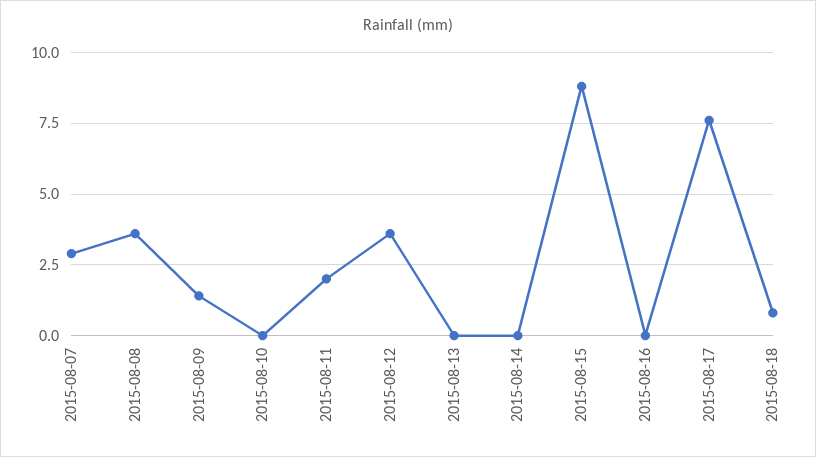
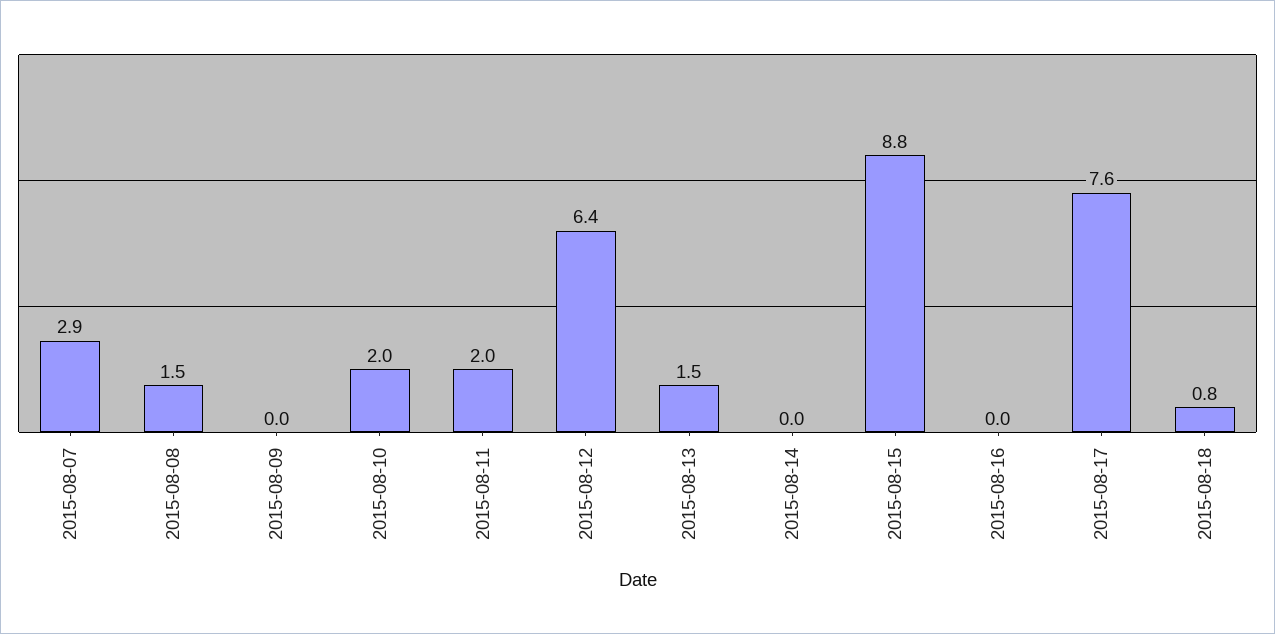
2015-08-08: 3.5 -> 1.5
2015-08-09: 1.5 -> 0
2015-08-10: 0 -> 2
2015-08-12: 3.5 -> 6.4
2015-08-13: 0 -> 1.5

